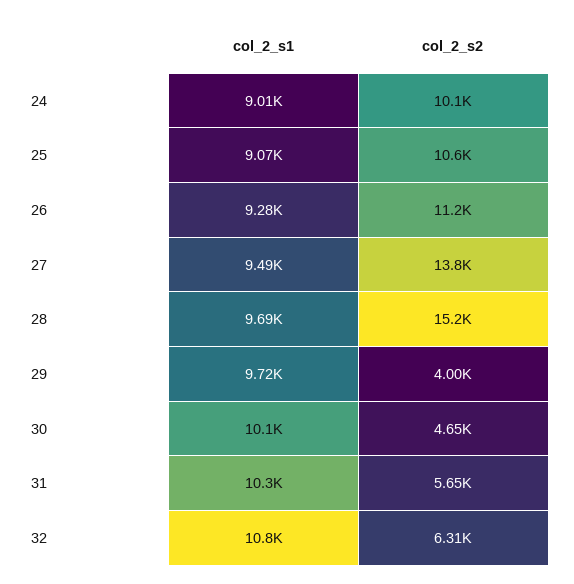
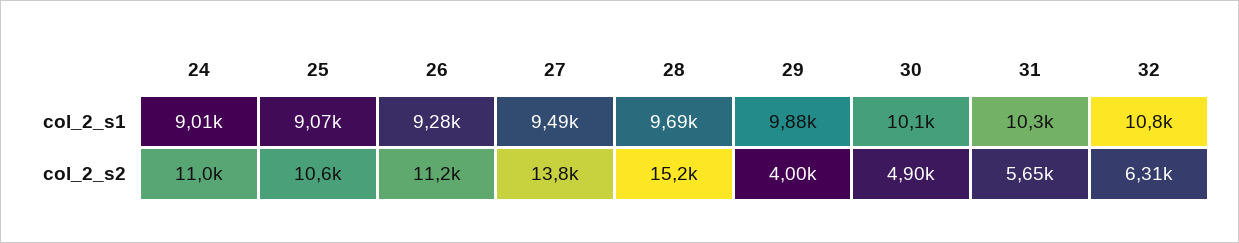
col_2_s2, 24: 10100 -> 11000
col_2_s1, 29: 9720 -> 9880
col_2_s2, 30: 4650 -> 4900

